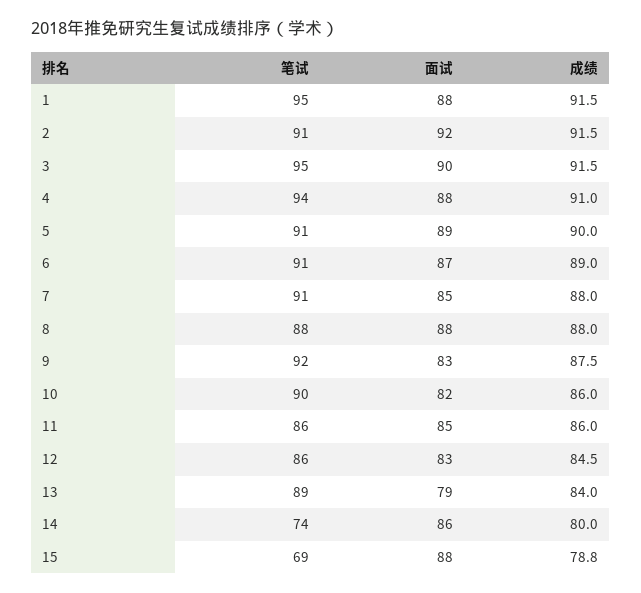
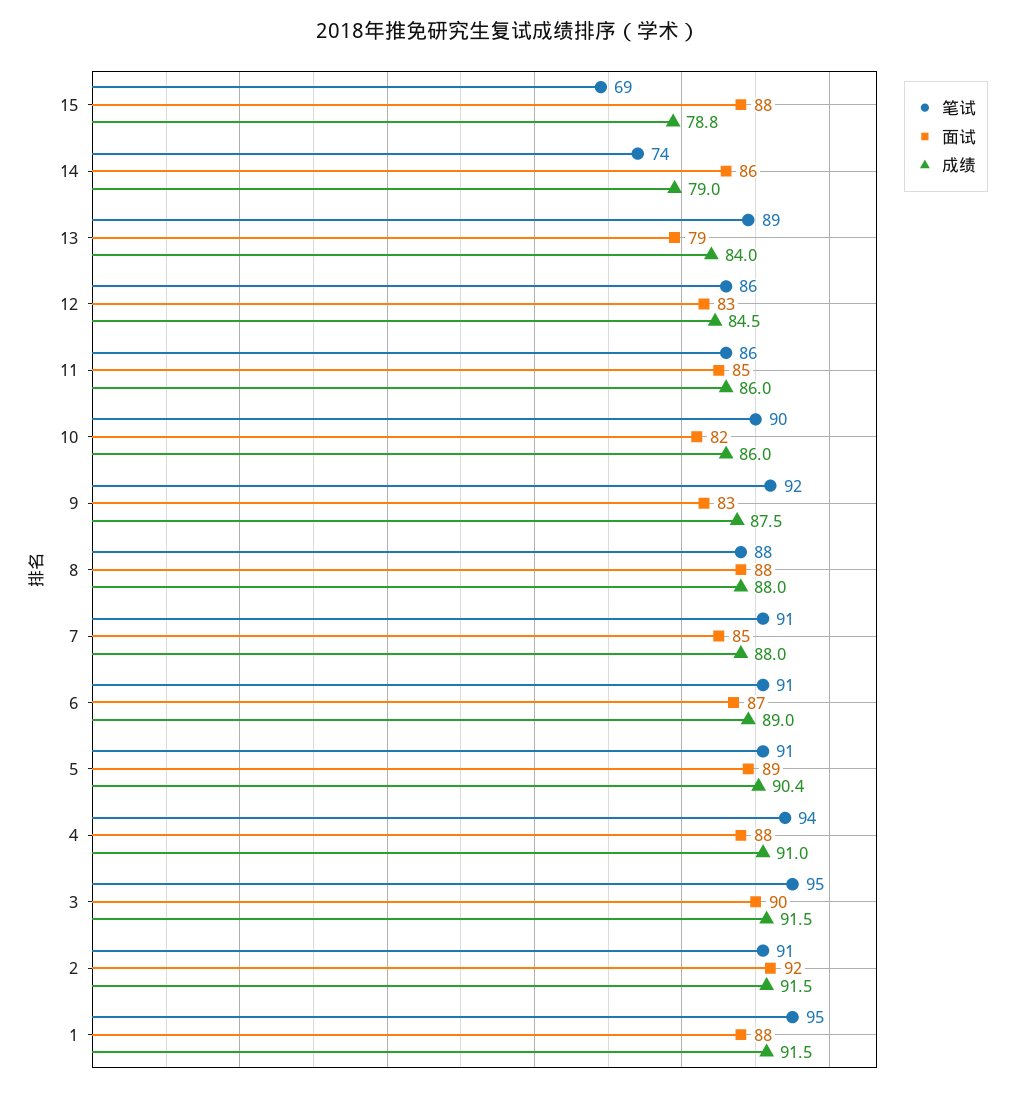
成绩, 5: 90 -> 90.4
成绩, 14: 80 -> 79

